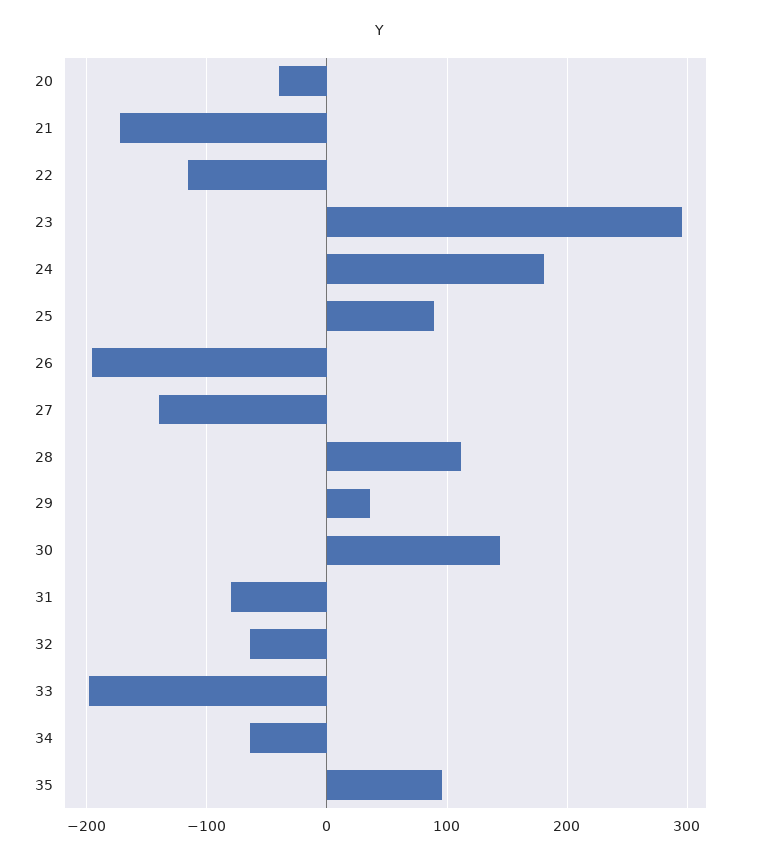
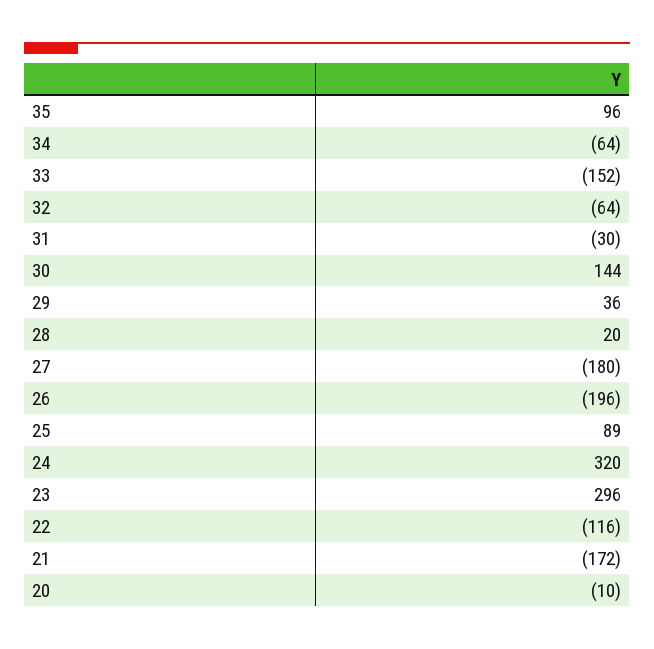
20: -40 -> -10
24: 180 -> 320
27: -140 -> -180
28: 110 -> 20
31: -80 -> -30
33: -200 -> -152

